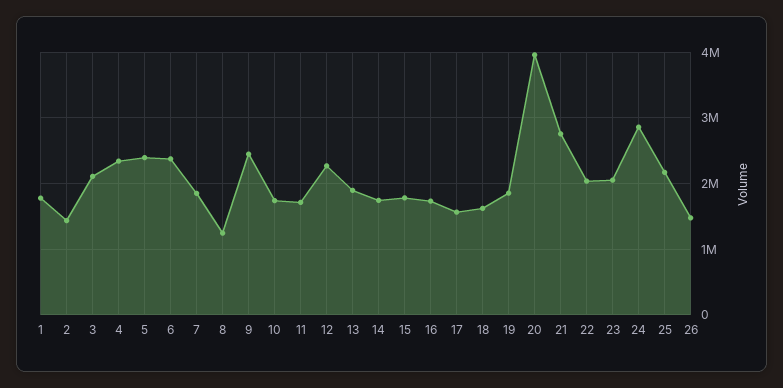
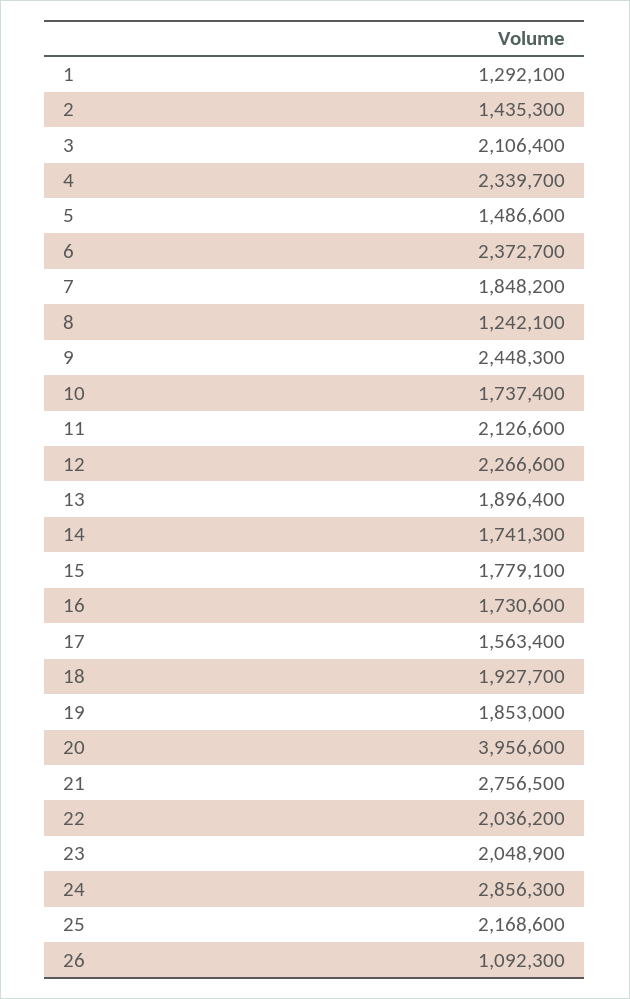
1: 1800000 -> 1292100
5: 2400000 -> 1486600
11: 1700000 -> 2126600
18: 1600000 -> 1927700
26: 1500000 -> 1092300

